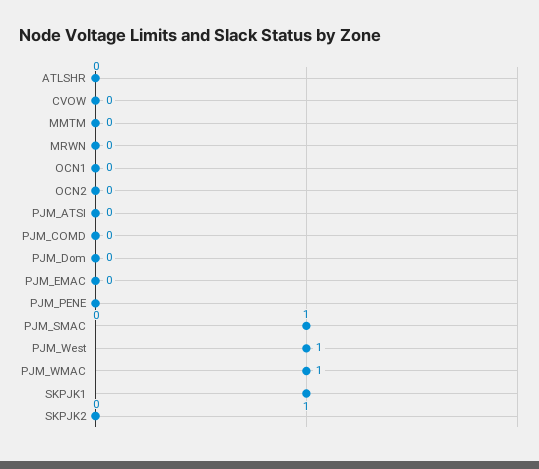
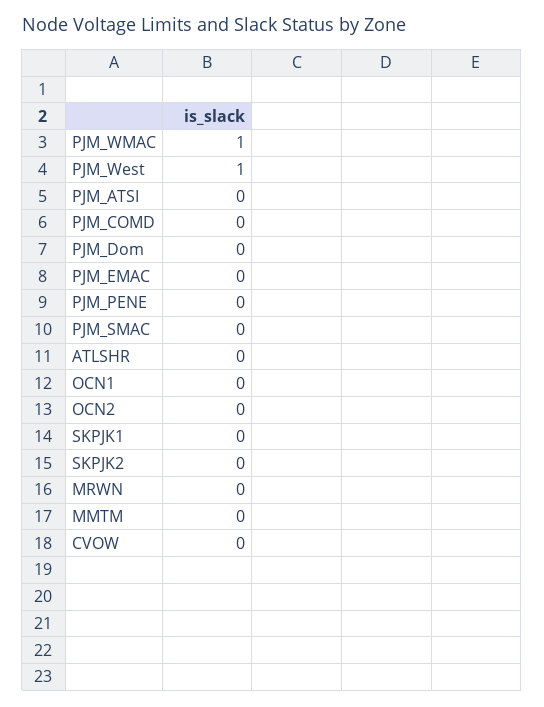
PJM_SMAC: 1 -> 0
SKPJK1: 1 -> 0

